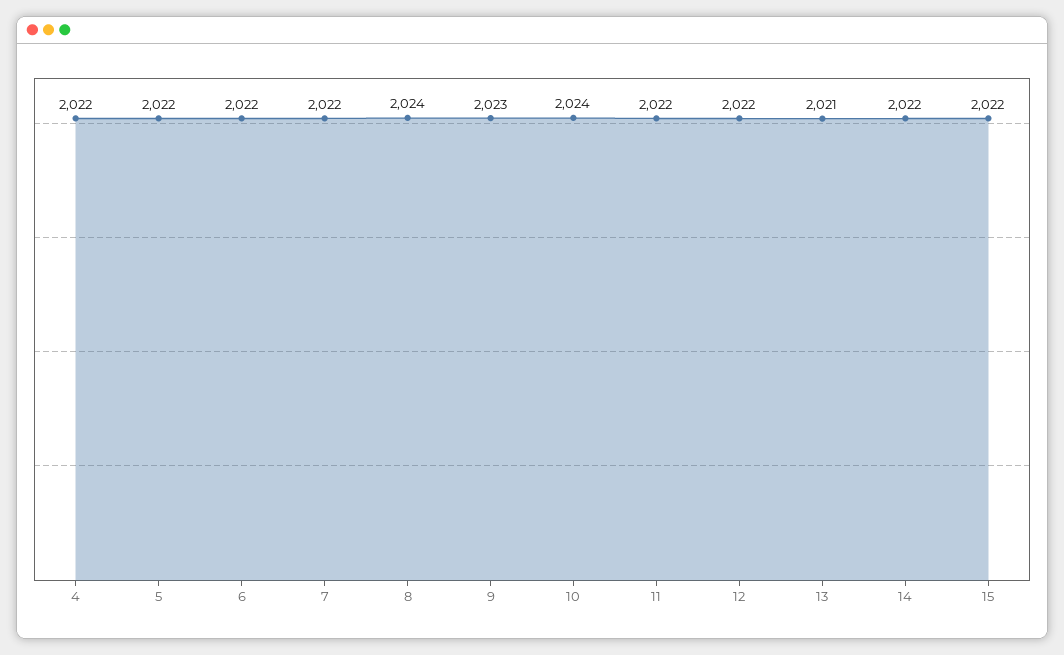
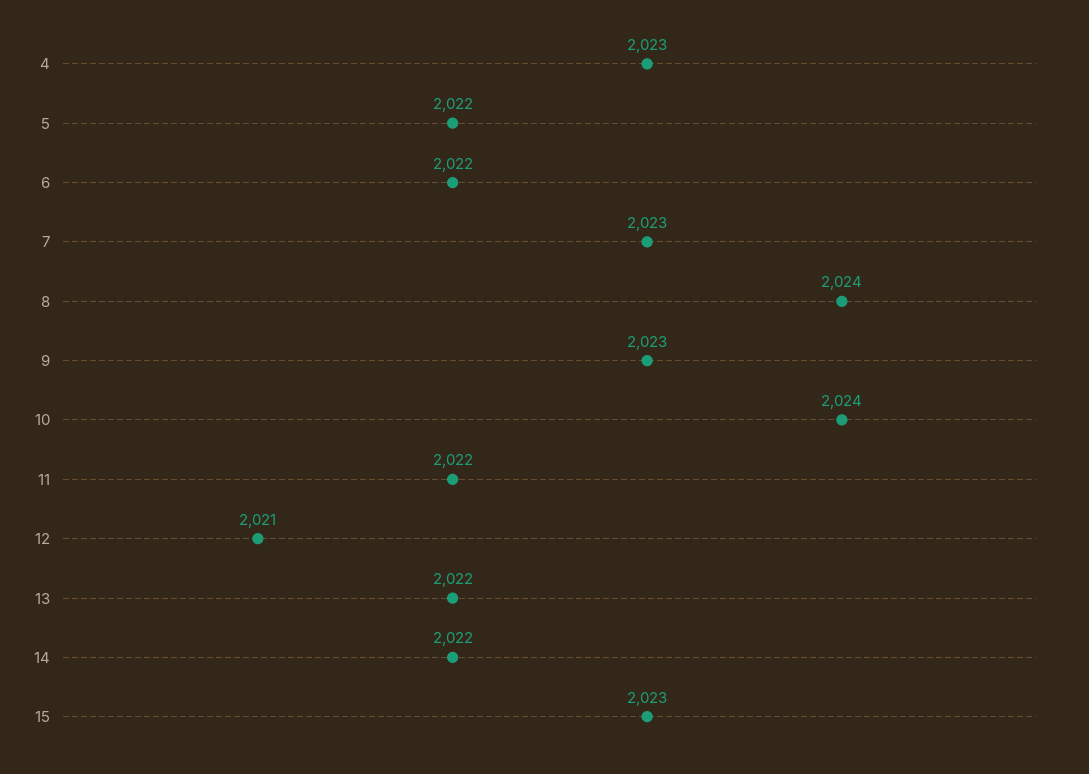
4: 2022 -> 2023
7: 2022 -> 2023
12: 2022 -> 2021
13: 2021 -> 2022
15: 2022 -> 2023

